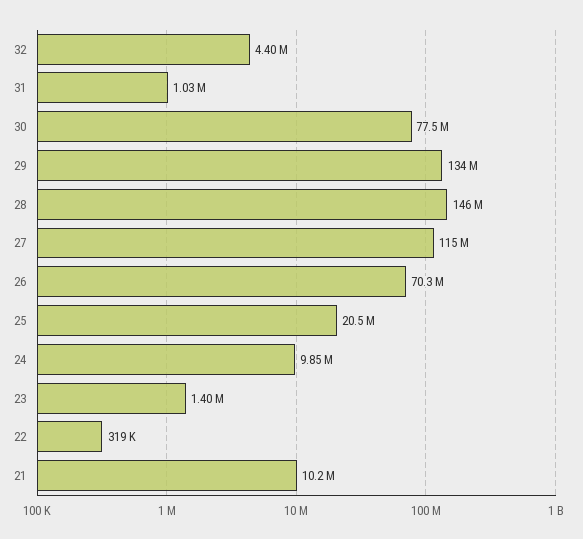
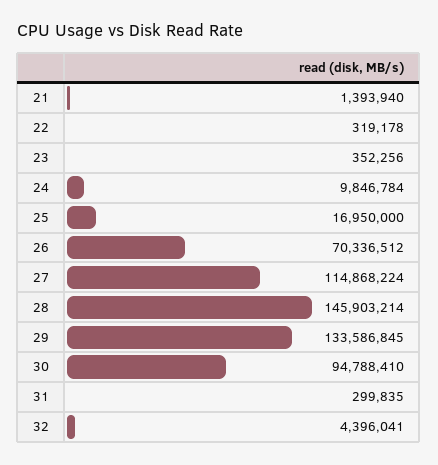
31: 1030000 -> 299835
30: 77500000 -> 94788410
25: 20500000 -> 16950000
23: 1400000 -> 352256
21: 10200000 -> 1393940

